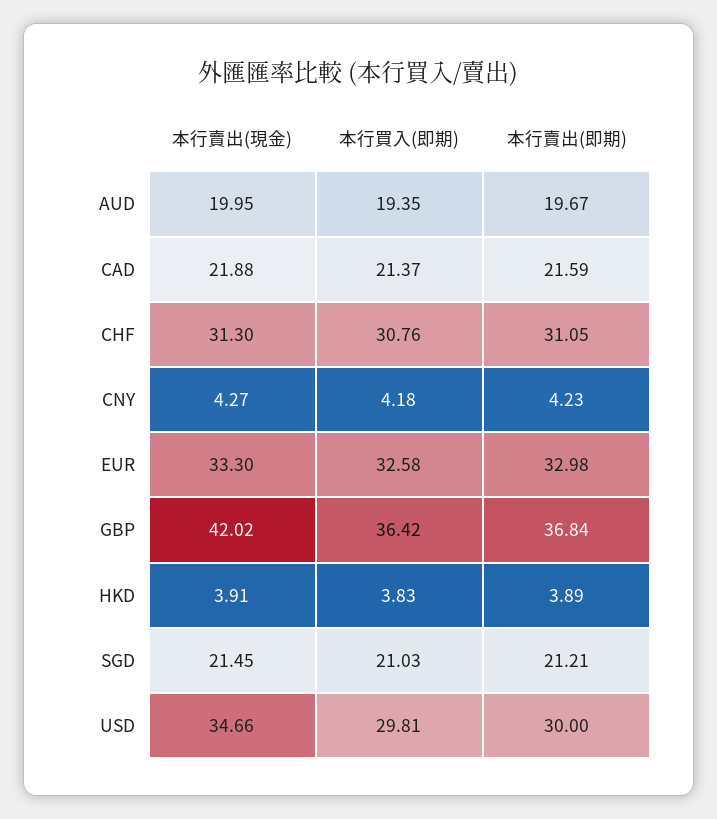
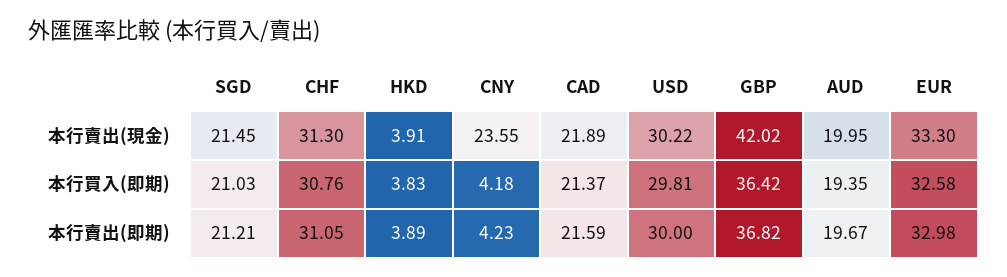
本行賣出(現金), CAD: 21.88 -> 21.89
本行賣出(現金), CNY: 4.27 -> 23.55
本行賣出(即期), GBP: 36.84 -> 36.82
本行賣出(現金), USD: 34.66 -> 30.22

